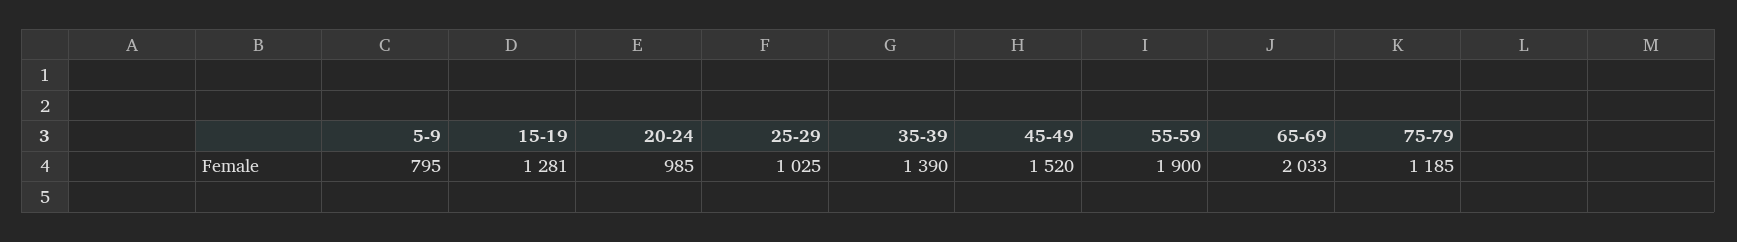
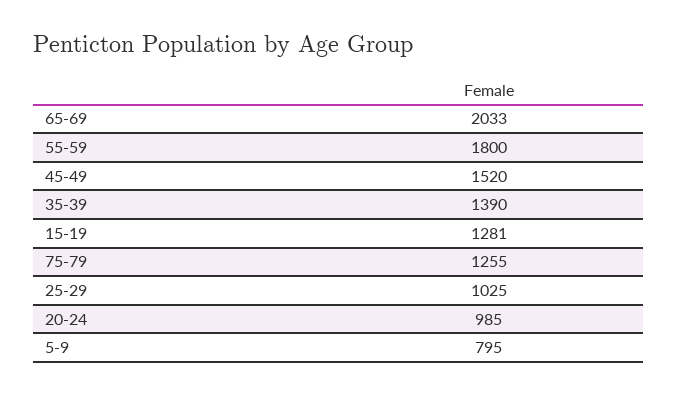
55-59: 1900 -> 1800
75-79: 1185 -> 1255

